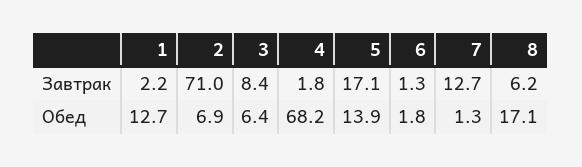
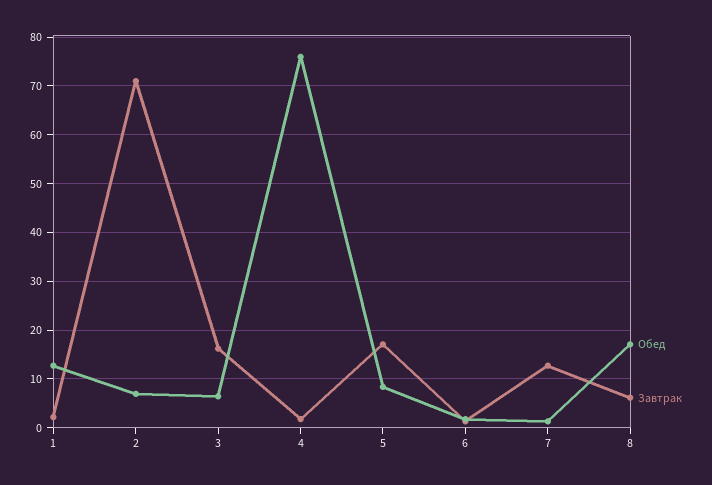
Завтрак, 3: 8.4 -> 16
Обед, 4: 68.2 -> 76
Обед, 5: 13.9 -> 8

